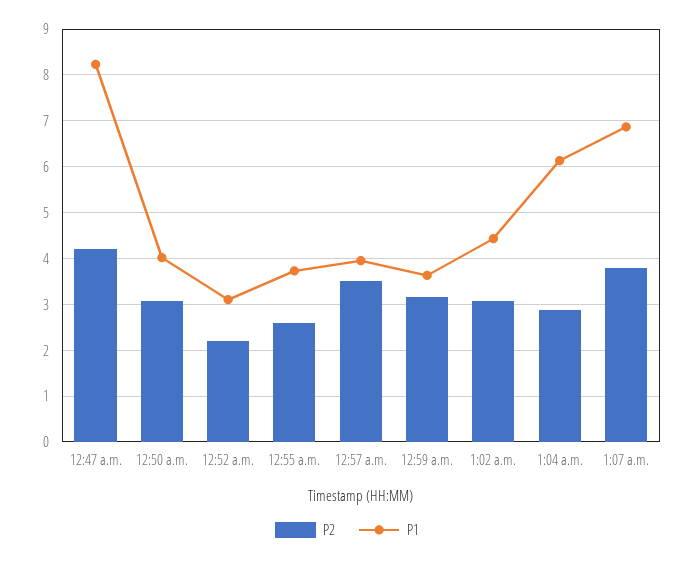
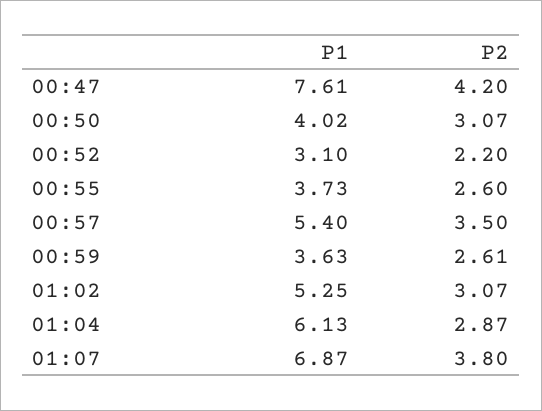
P1, 12:47 a.m.: 8.2 -> 7.61
P1, 12:57 a.m.: 4 -> 5.4
P2, 12:59 a.m.: 3.2 -> 2.61
P1, 1:02 a.m.: 4.4 -> 5.25

